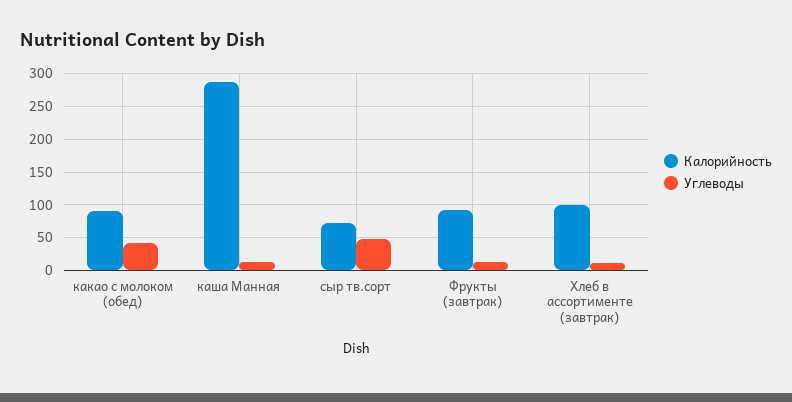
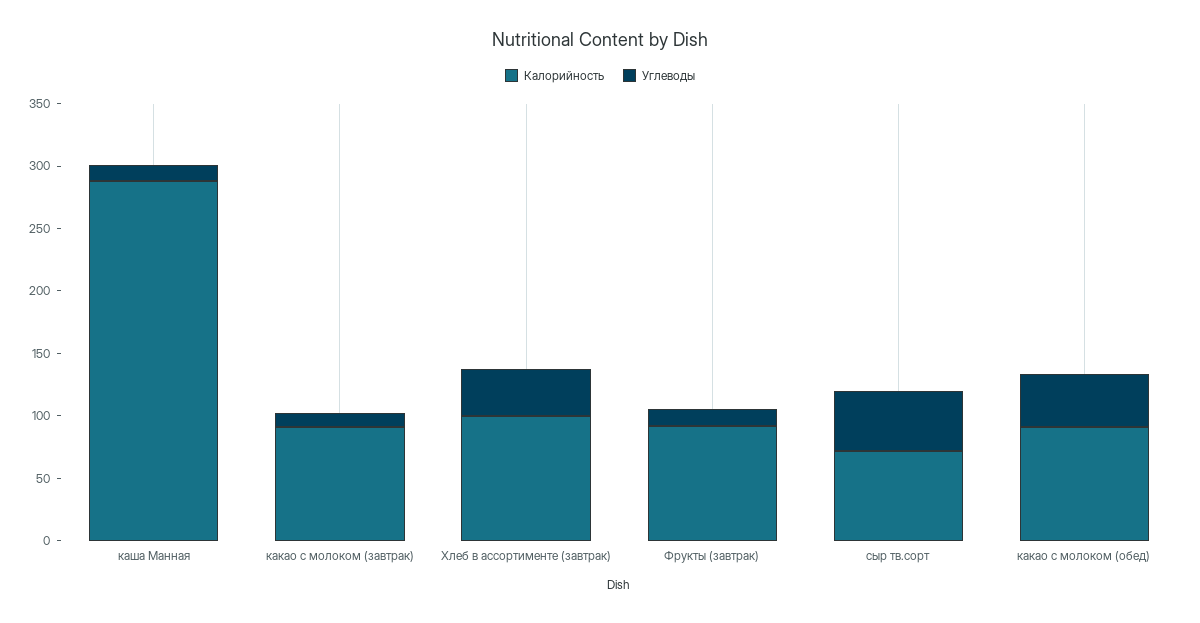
Углеводы, Хлеб в ассортименте (завтрак): 10 -> 40
Калорийность, какао с молоком (завтрак): none -> 90
Углеводы, какао с молоком (завтрак): none -> 10

